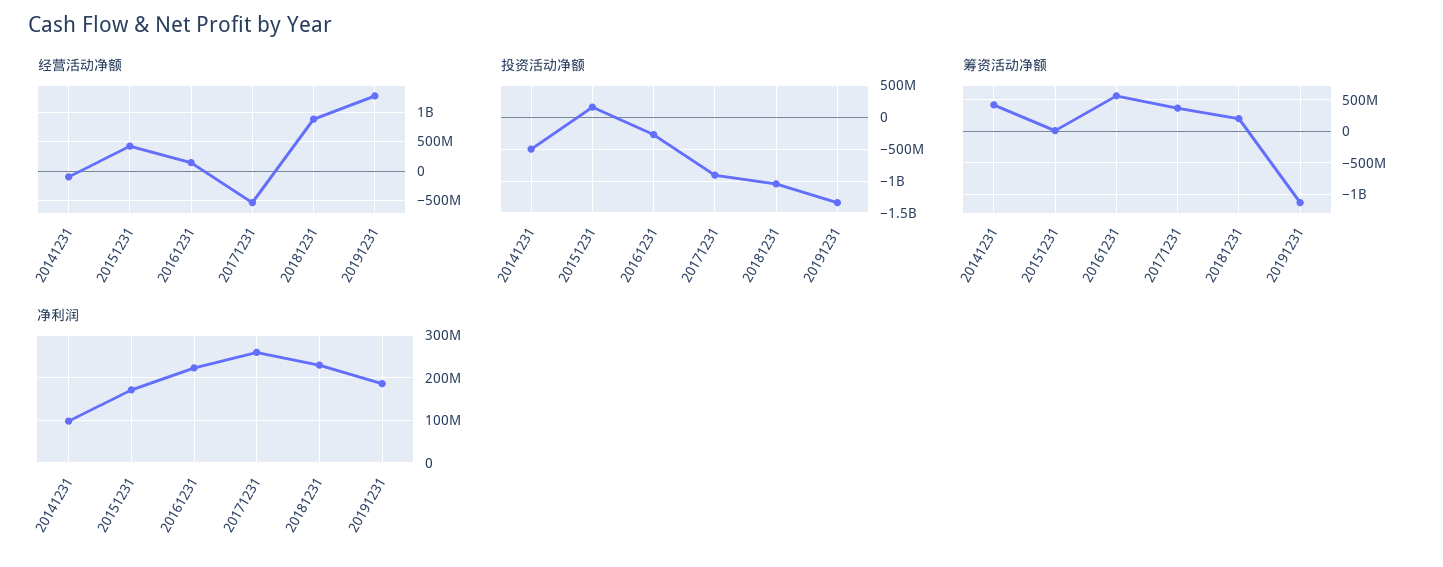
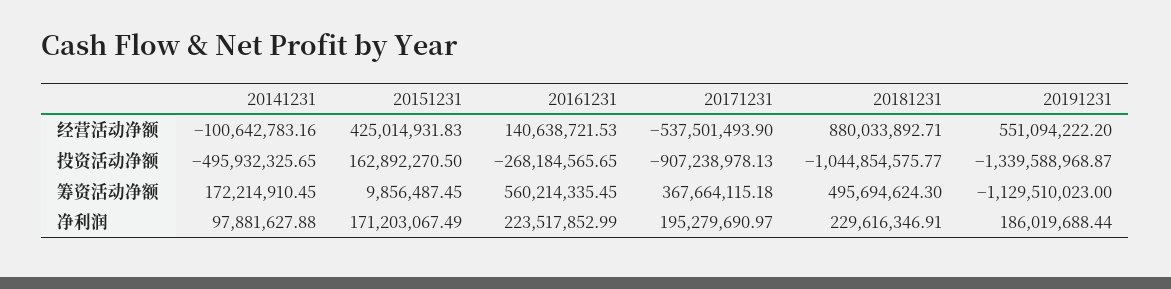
经营活动净额, 20191231: 1250000000 -> 551094222.2
筹资活动净额, 20141231: 400000000 -> 172214910.45
筹资活动净额, 20181231: 200000000 -> 495694624.3
净利润, 20171231: 260000000 -> 195279690.97

